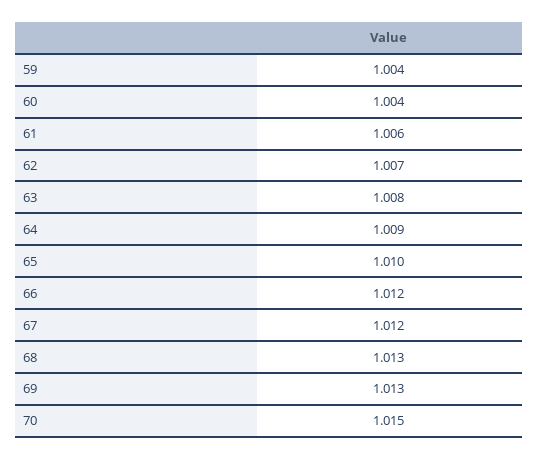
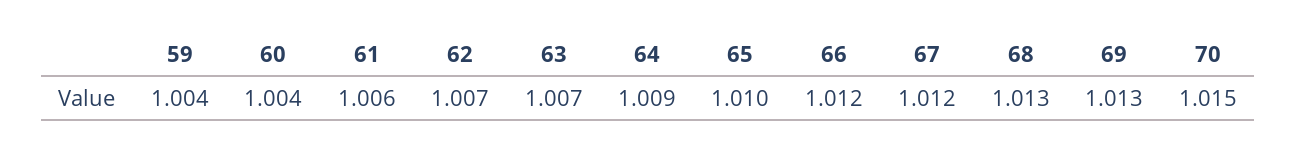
63: 1.008 -> 1.007

